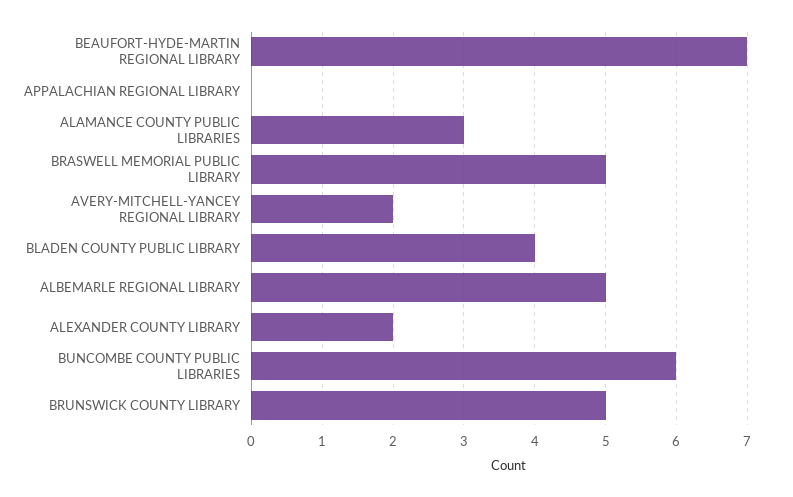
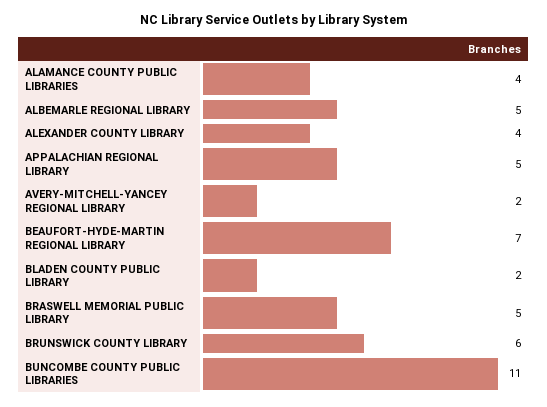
APPALACHIAN REGIONAL LIBRARY: 0 -> 5
ALAMANCE COUNTY PUBLIC LIBRARIES: 3 -> 4
BLADEN COUNTY PUBLIC LIBRARY: 4 -> 2
ALEXANDER COUNTY LIBRARY: 2 -> 4
BUNCOMBE COUNTY PUBLIC LIBRARIES: 6 -> 11
BRUNSWICK COUNTY LIBRARY: 5 -> 6

